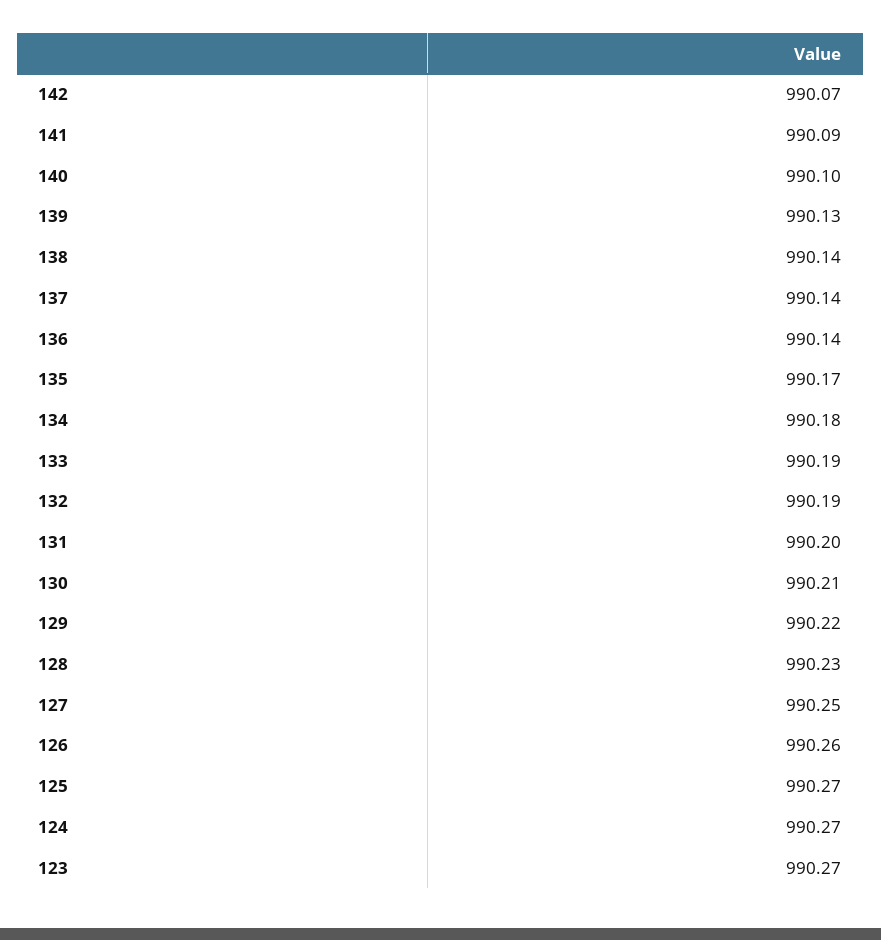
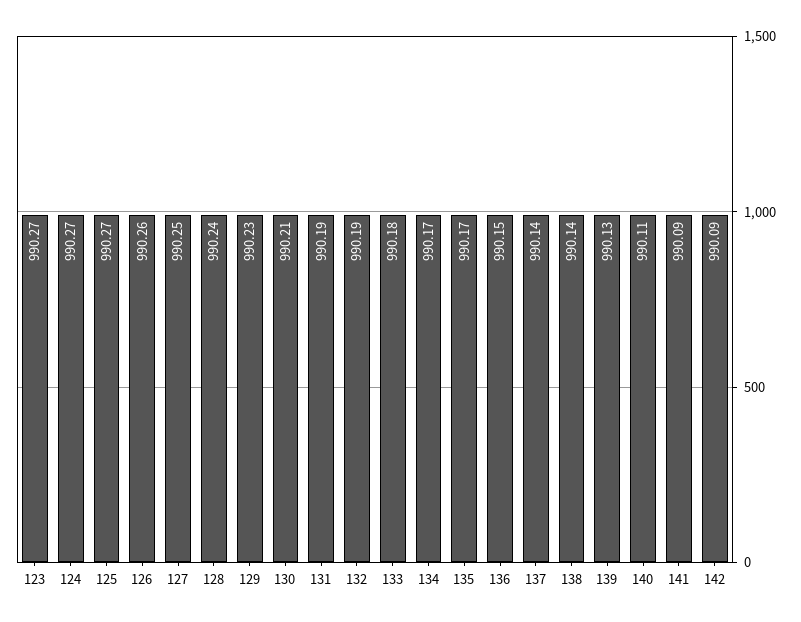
142: 990.07 -> 990.09
140: 990.1 -> 990.11
136: 990.14 -> 990.15
134: 990.18 -> 990.17
133: 990.19 -> 990.18
131: 990.2 -> 990.19
129: 990.22 -> 990.23
128: 990.23 -> 990.24

